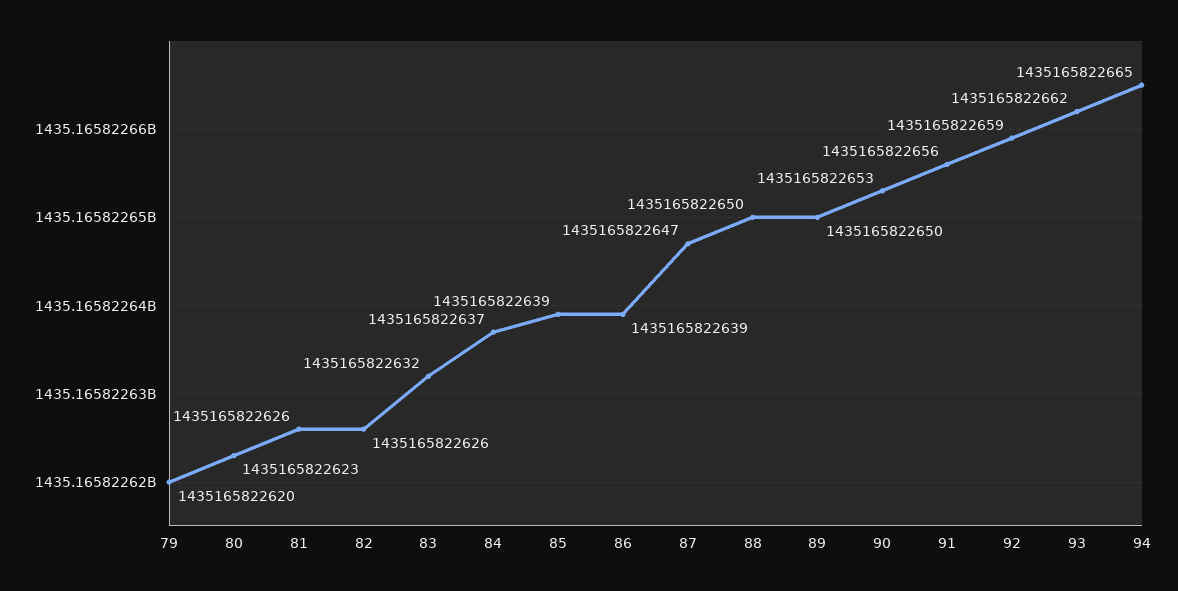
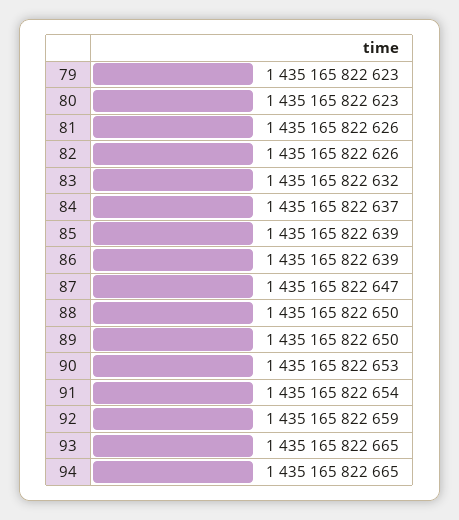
79: 1435165822620 -> 1435165822623
91: 1435165822656 -> 1435165822654
93: 1435165822662 -> 1435165822665

